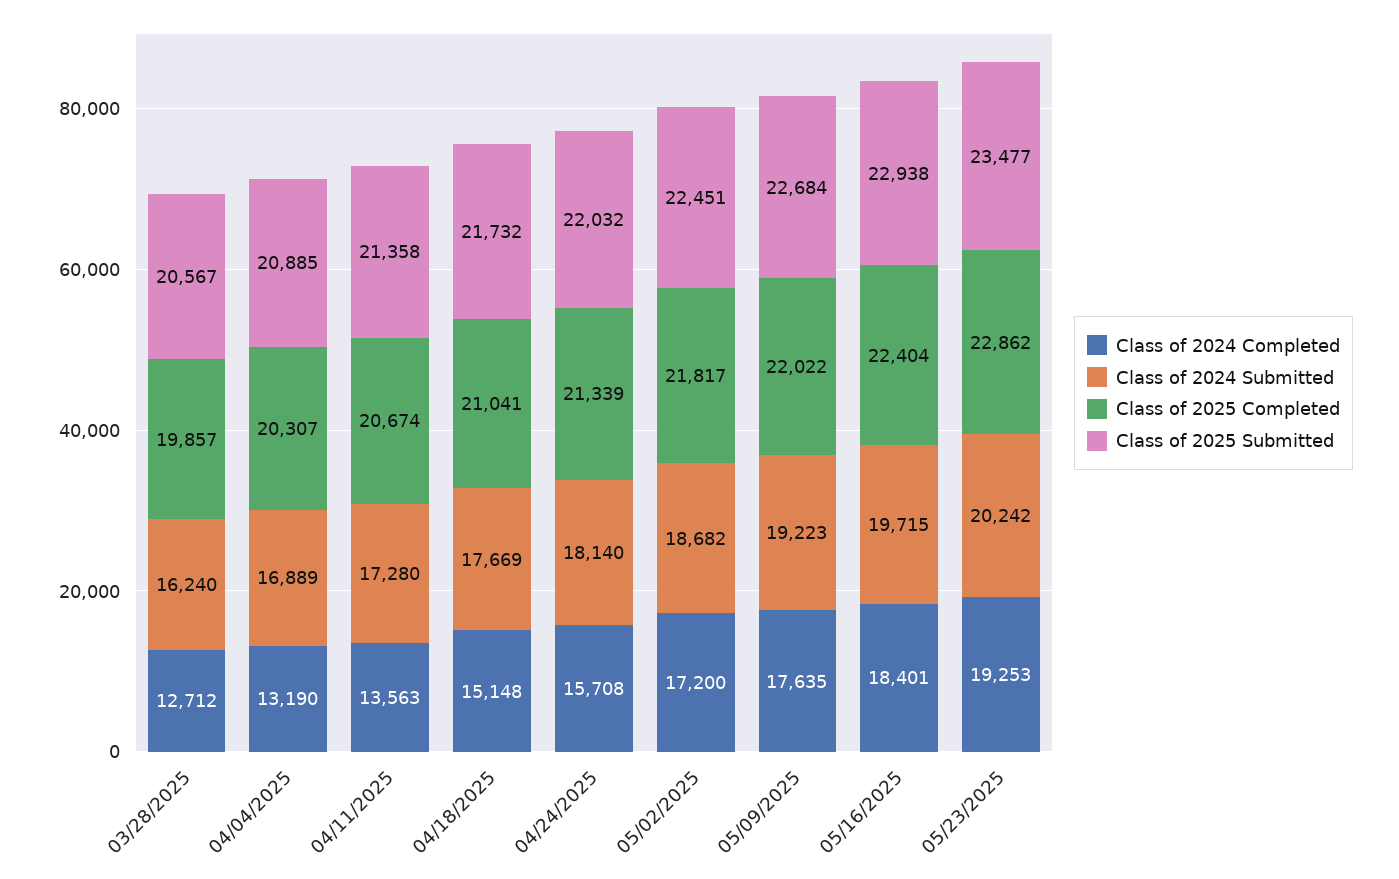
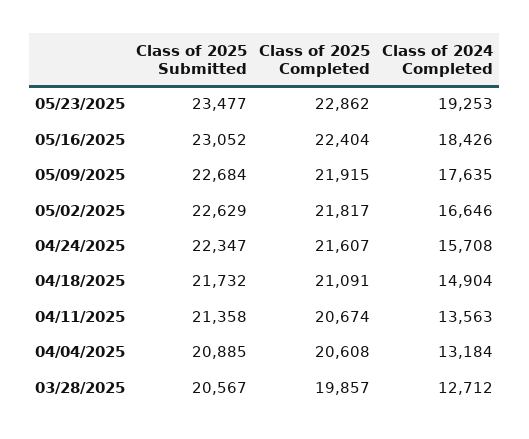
Class of 2024 Submitted, 03/28/2025: 16240 -> none
Class of 2024 Completed, 04/04/2025: 13190 -> 13184
Class of 2024 Submitted, 04/04/2025: 16889 -> none
Class of 2025 Completed, 04/04/2025: 20307 -> 20608
Class of 2024 Submitted, 04/11/2025: 17280 -> none
Class of 2024 Completed, 04/18/2025: 15148 -> 14904
Class of 2024 Submitted, 04/18/2025: 17669 -> none
Class of 2025 Completed, 04/18/2025: 21041 -> 21091
Class of 2024 Submitted, 04/24/2025: 18140 -> none
Class of 2025 Completed, 04/24/2025: 21339 -> 21607
Class of 2025 Submitted, 04/24/2025: 22032 -> 22347
Class of 2024 Completed, 05/02/2025: 17200 -> 16646
Class of 2024 Submitted, 05/02/2025: 18682 -> none
Class of 2025 Submitted, 05/02/2025: 22451 -> 22629
Class of 2024 Submitted, 05/09/2025: 19223 -> none
Class of 2025 Completed, 05/09/2025: 22022 -> 21915
Class of 2024 Completed, 05/16/2025: 18401 -> 18426
Class of 2024 Submitted, 05/16/2025: 19715 -> none
Class of 2025 Submitted, 05/16/2025: 22938 -> 23052
Class of 2024 Submitted, 05/23/2025: 20242 -> none

